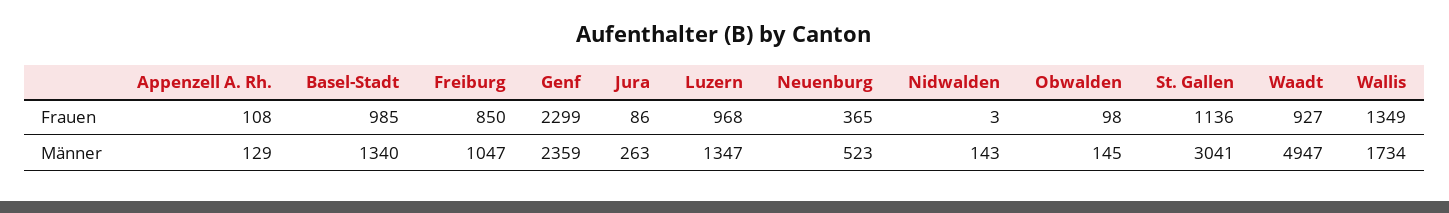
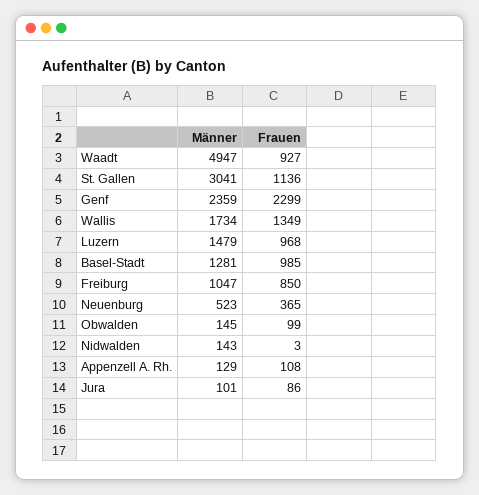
Obwalden, Frauen: 98 -> 99
Basel-Stadt, Männer: 1340 -> 1281
Jura, Männer: 263 -> 101
Luzern, Männer: 1347 -> 1479

